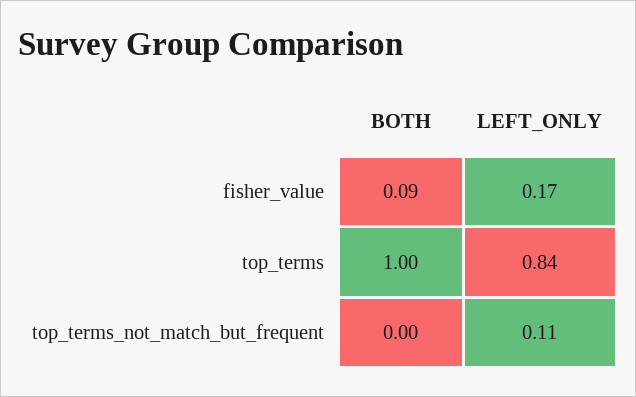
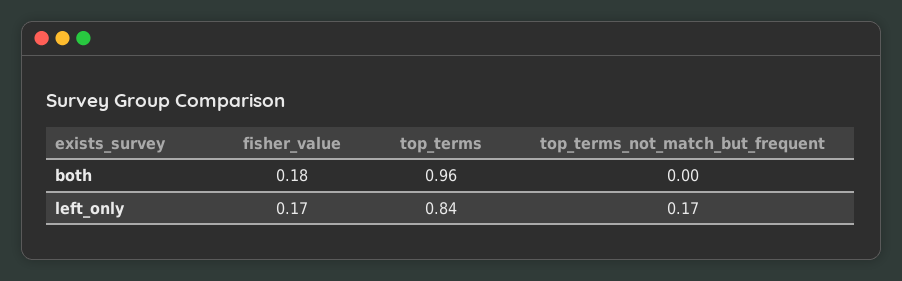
BOTH, fisher_value: 0.09 -> 0.18
BOTH, top_terms: 1 -> 0.96
LEFT_ONLY, top_terms_not_match_but_frequent: 0.11 -> 0.17

